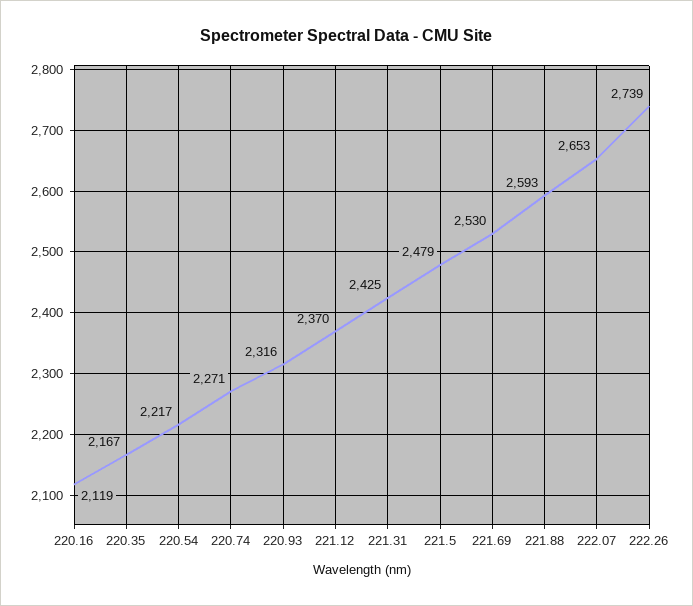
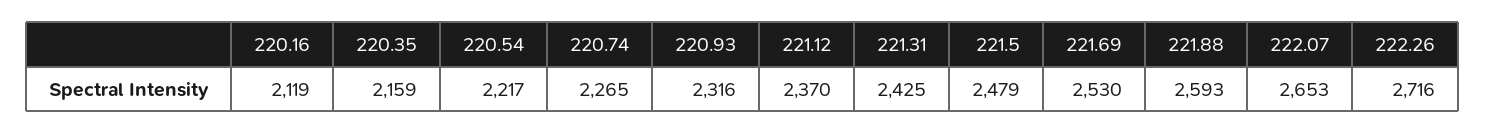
220.35: 2167 -> 2159
220.74: 2271 -> 2265
222.26: 2739 -> 2716

